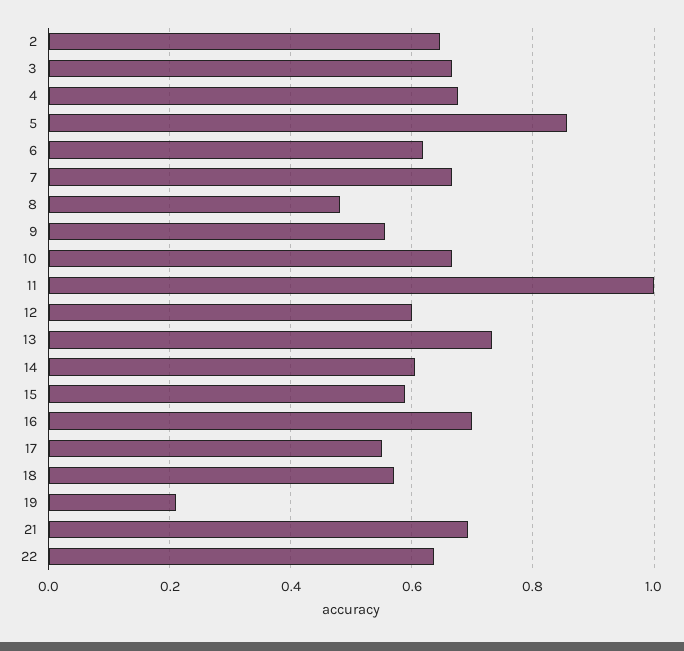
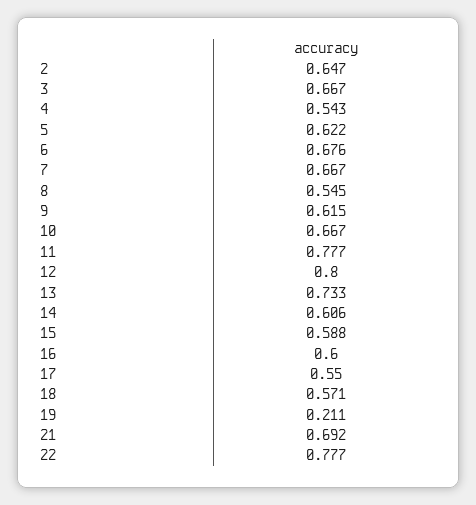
4: 0.68 -> 0.543
5: 0.86 -> 0.622
6: 0.62 -> 0.676
8: 0.48 -> 0.545
9: 0.56 -> 0.615
11: 1 -> 0.777
12: 0.6 -> 0.8
16: 0.7 -> 0.6
22: 0.64 -> 0.777

